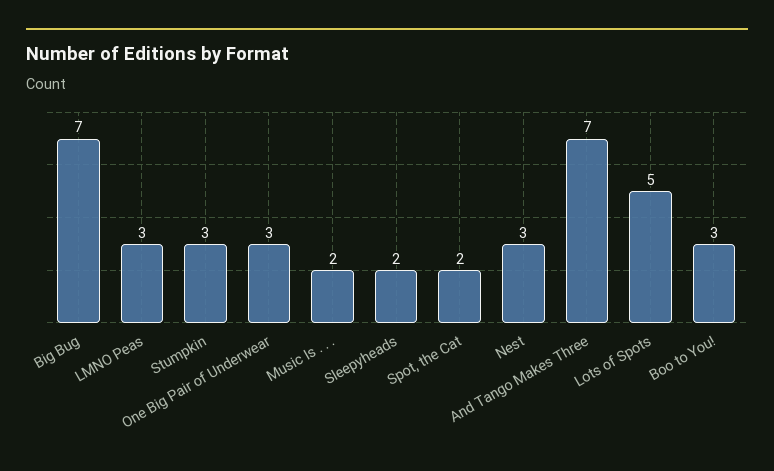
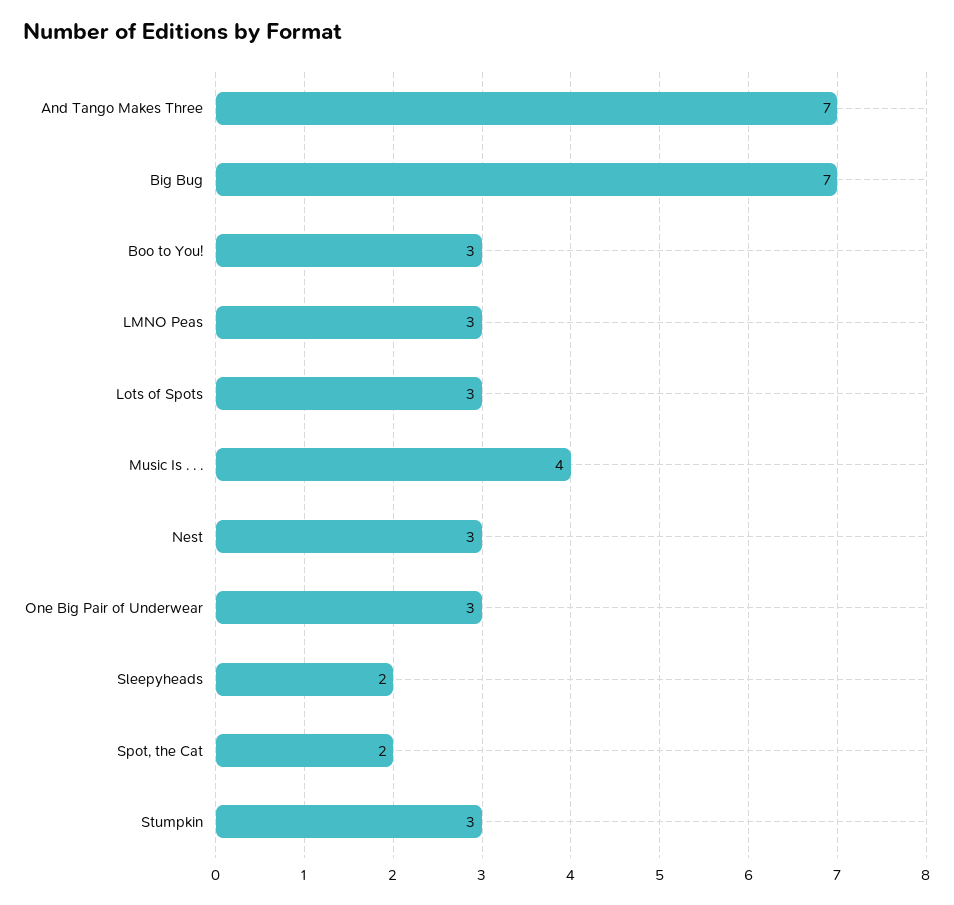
Music Is . . .: 2 -> 4
Lots of Spots: 5 -> 3

